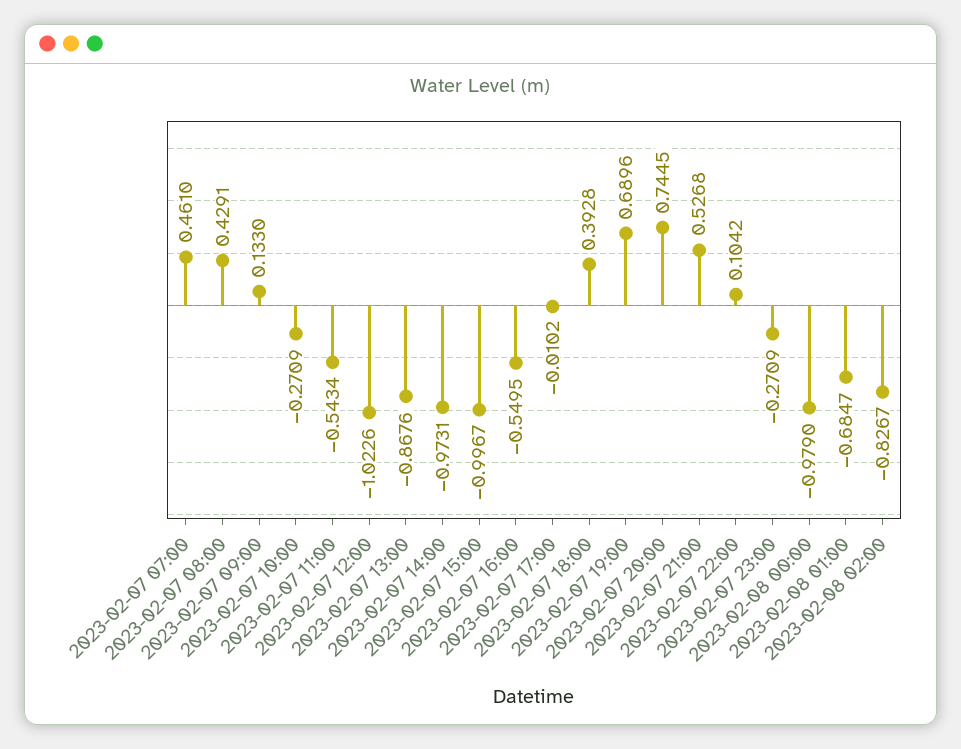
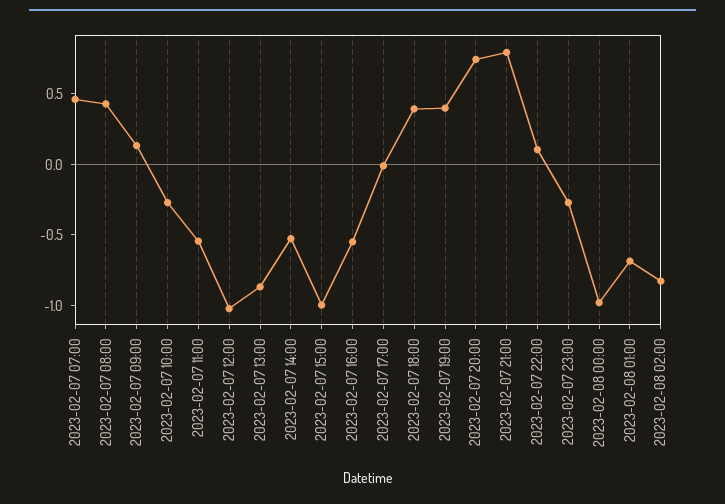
2023-02-07 14:00: -0.9731 -> -0.5
2023-02-07 19:00: 0.6896 -> 0.4
2023-02-07 21:00: 0.5268 -> 0.8

